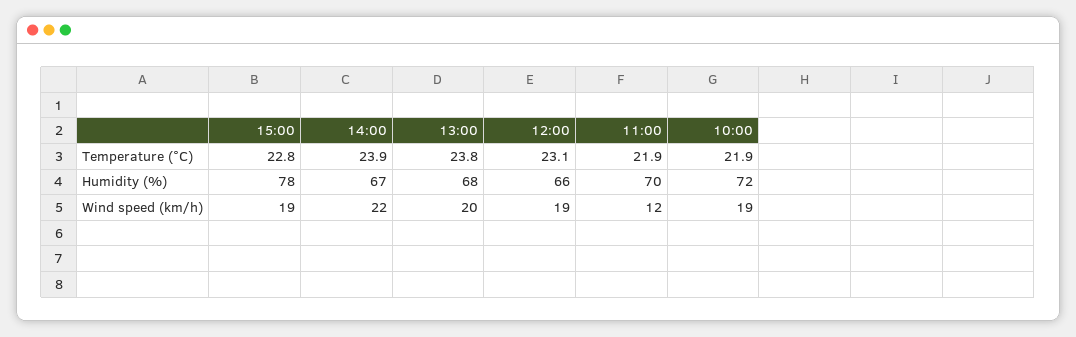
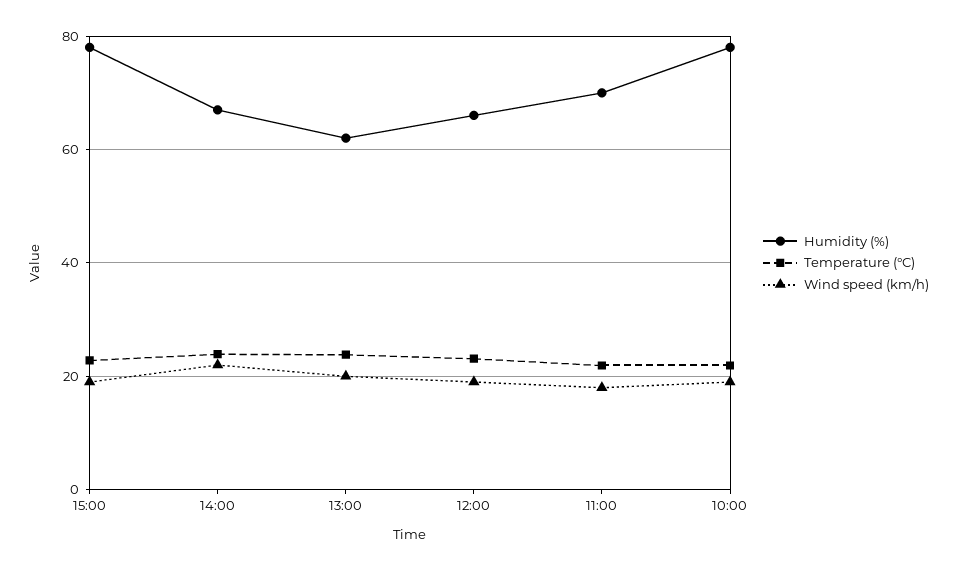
Humidity (%), 13:00: 68 -> 62
Humidity (%), 10:00: 72 -> 78
Wind speed (km/h), 11:00: 12 -> 18

